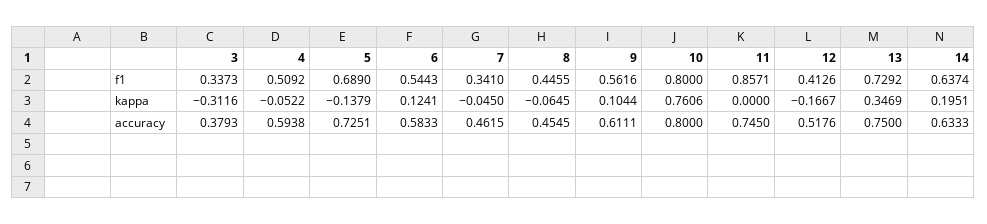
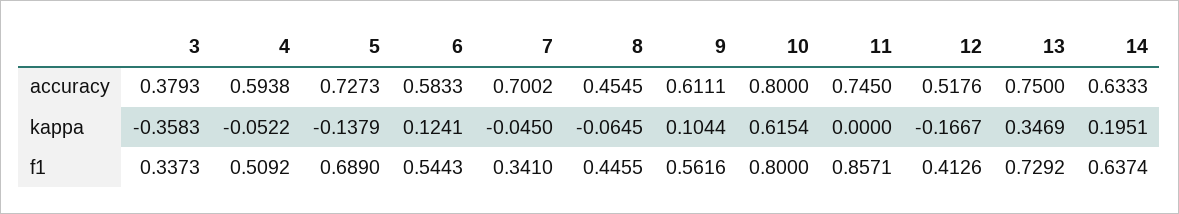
3, kappa: -0.3116 -> -0.3583
10, kappa: 0.7606 -> 0.6154
5, accuracy: 0.7251 -> 0.7273
7, accuracy: 0.4615 -> 0.7002

